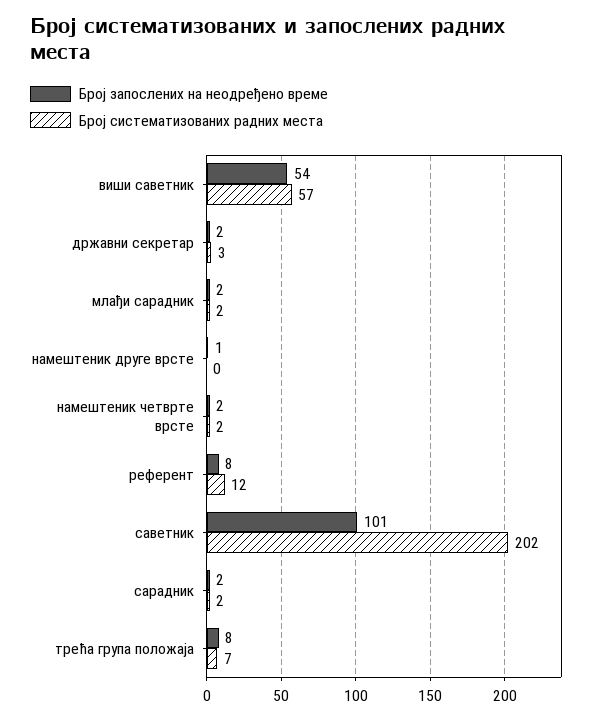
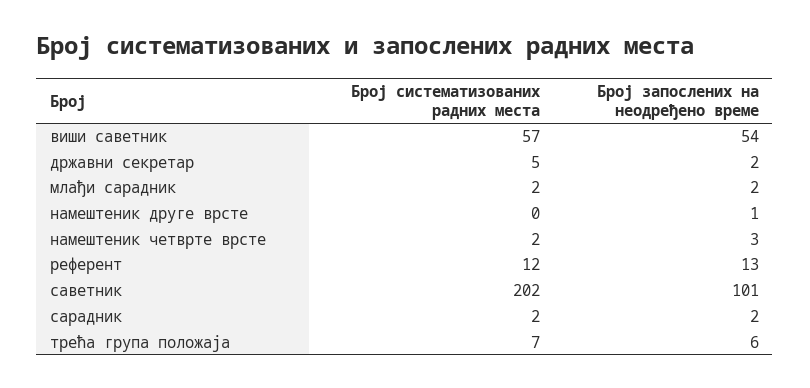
Број систематизованих радних места, државни секретар: 3 -> 5
Број запослених на неодређено време, намештеник четврте врсте: 2 -> 3
Број запослених на неодређено време, референт: 8 -> 13
Број запослених на неодређено време, трећа група положаја: 8 -> 6

